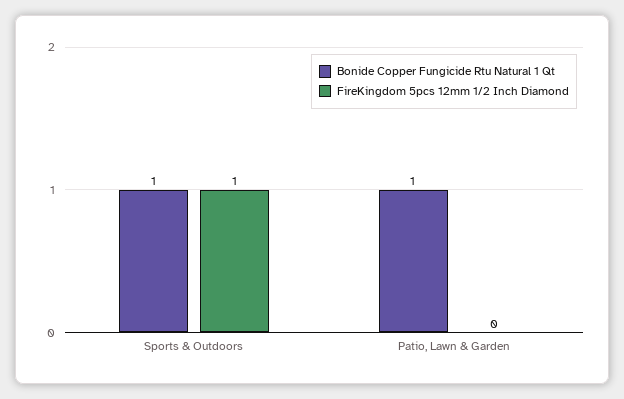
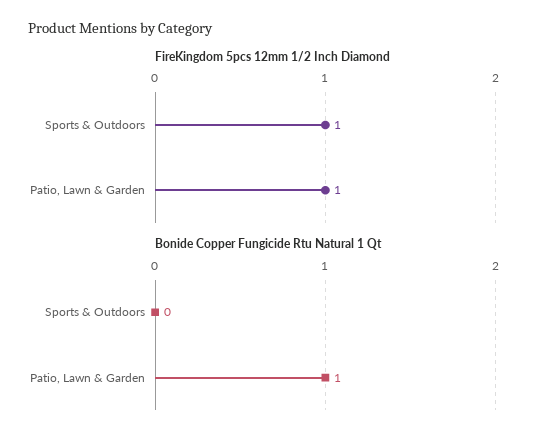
Bonide Copper Fungicide Rtu Natural 1 Qt, Sports & Outdoors: 1 -> 0
FireKingdom 5pcs 12mm 1/2 Inch Diamond, Patio, Lawn & Garden: 0 -> 1

